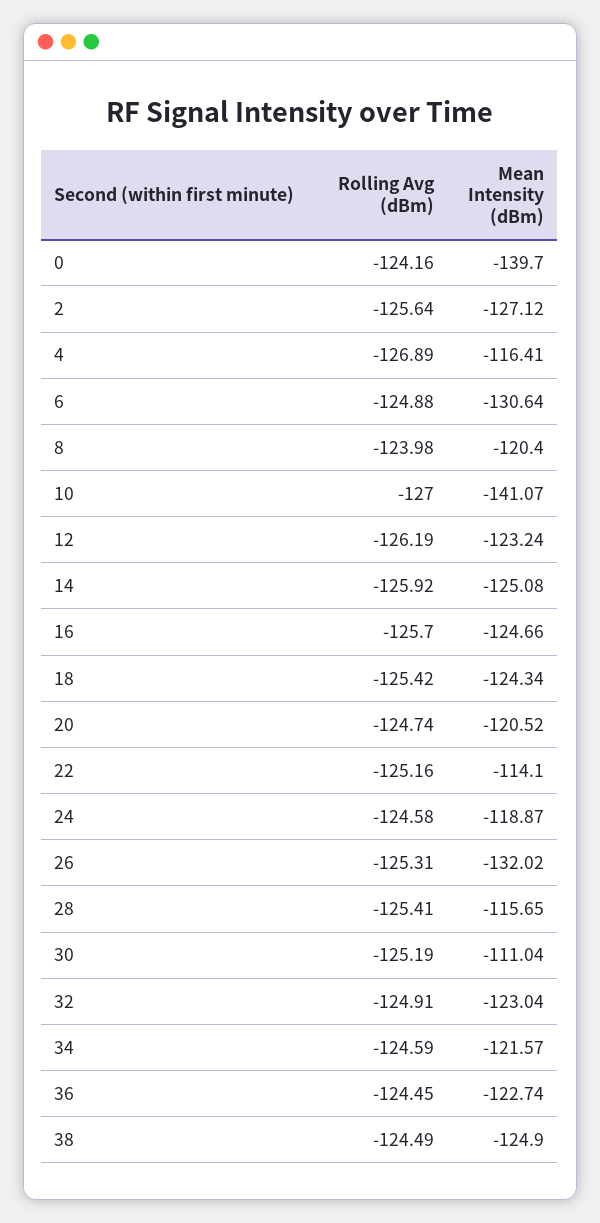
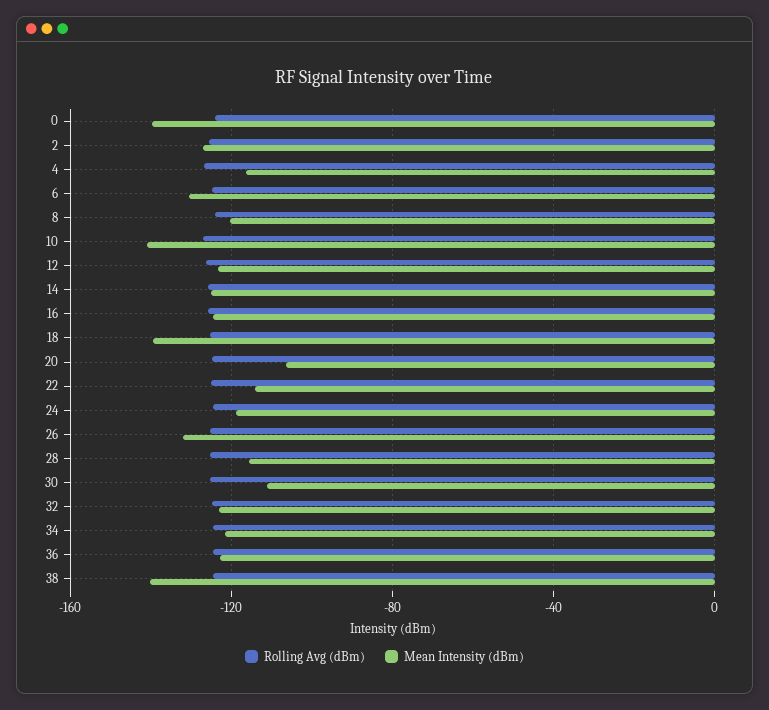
Mean Intensity (dBm), 18: -124.34 -> -140
Mean Intensity (dBm), 20: -120.52 -> -105
Mean Intensity (dBm), 38: -124.9 -> -140

